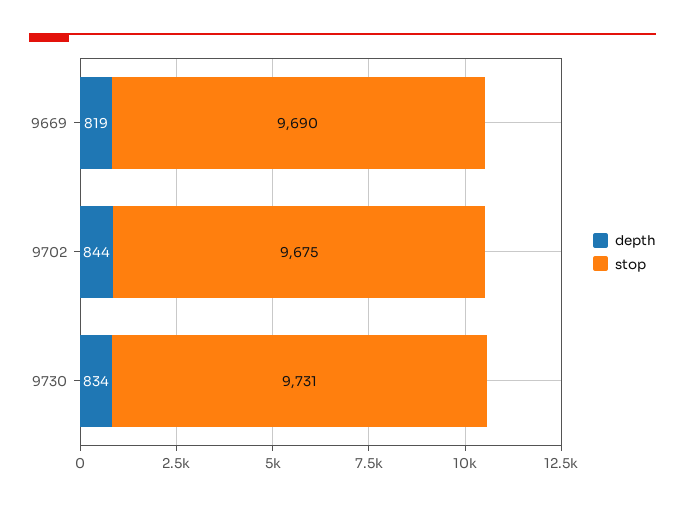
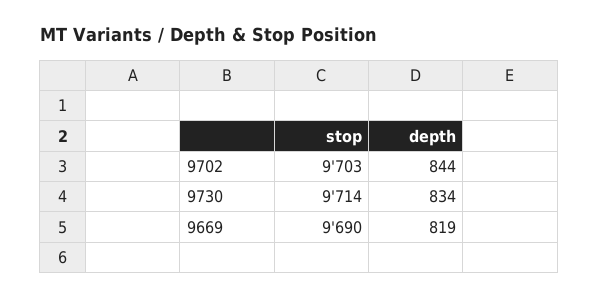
stop, 9702: 9675 -> 9703
stop, 9730: 9731 -> 9714

